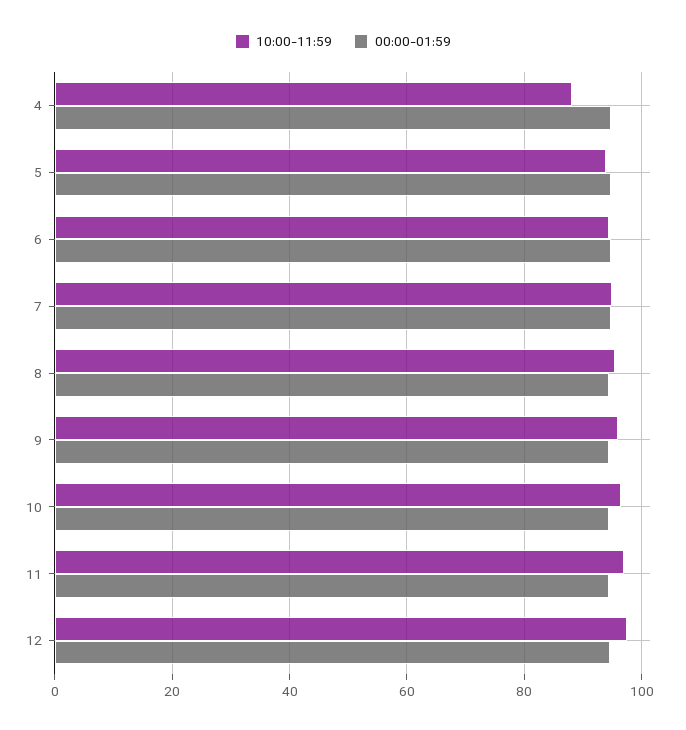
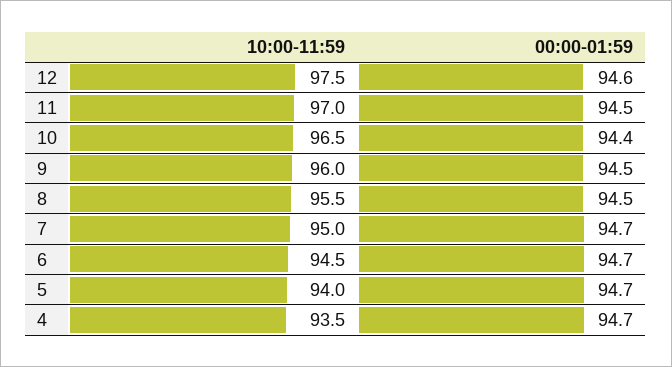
10:00-11:59, 4: 88 -> 93.5

